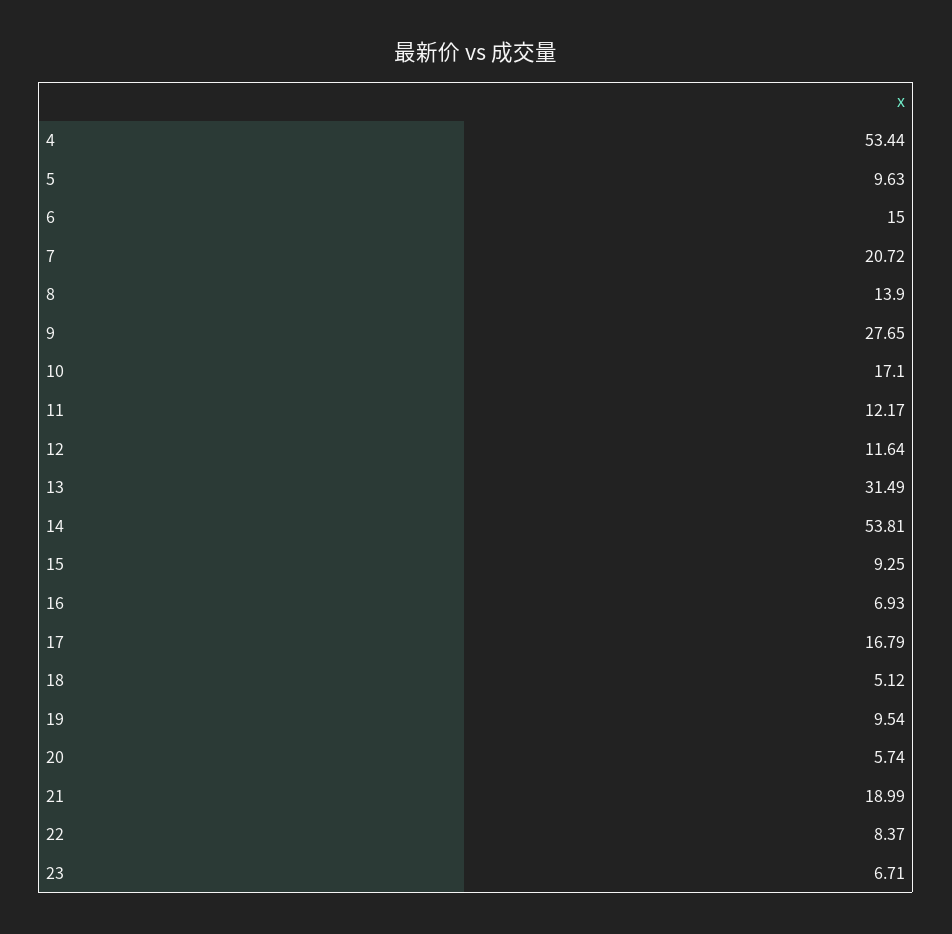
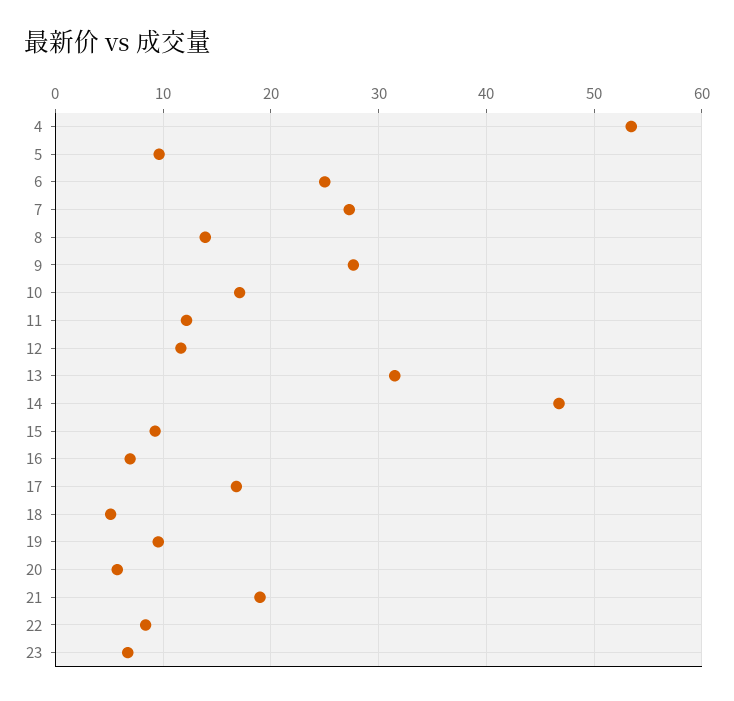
6: 15 -> 25
7: 20.72 -> 27
14: 53.81 -> 47

